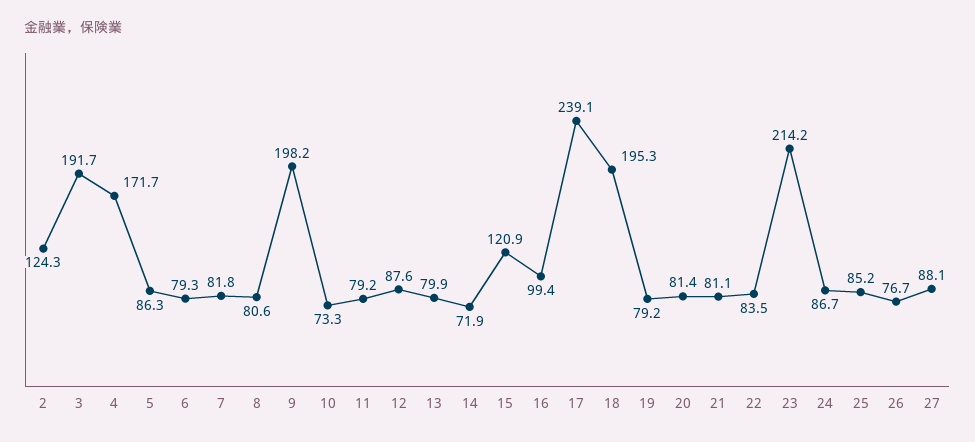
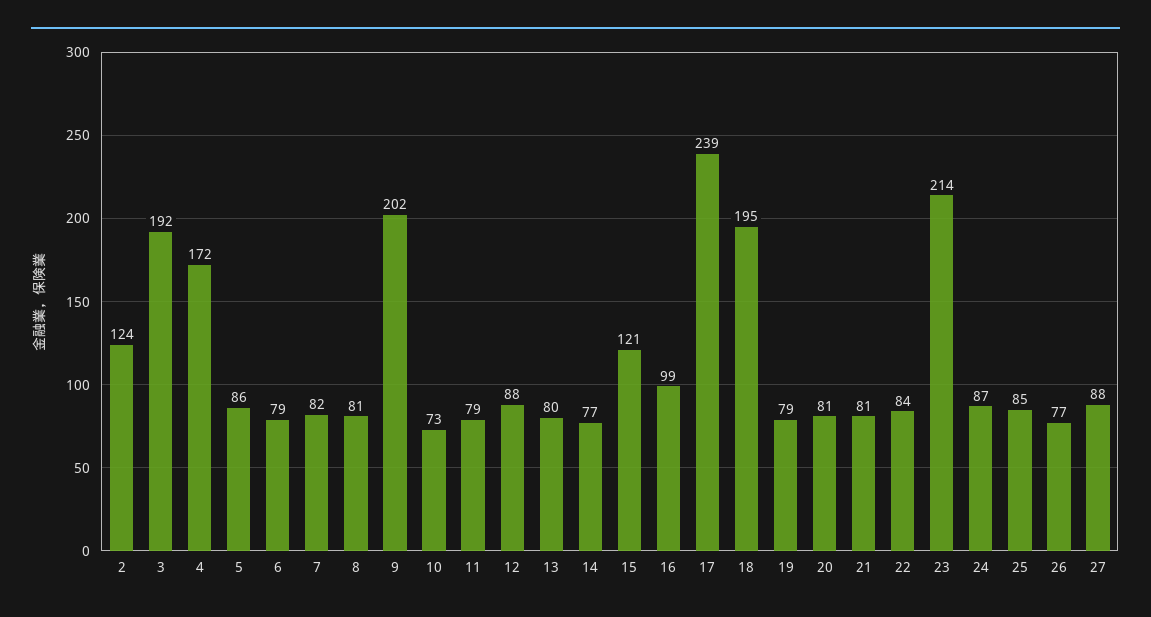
9: 198.2 -> 202
14: 71.9 -> 77

